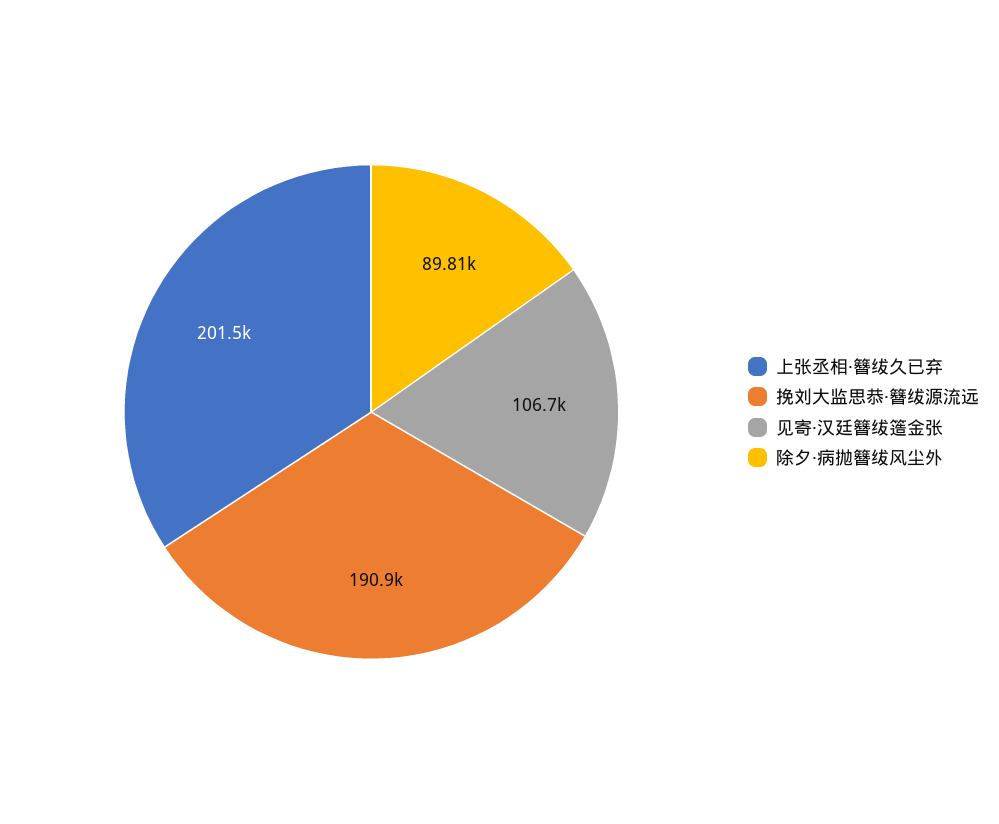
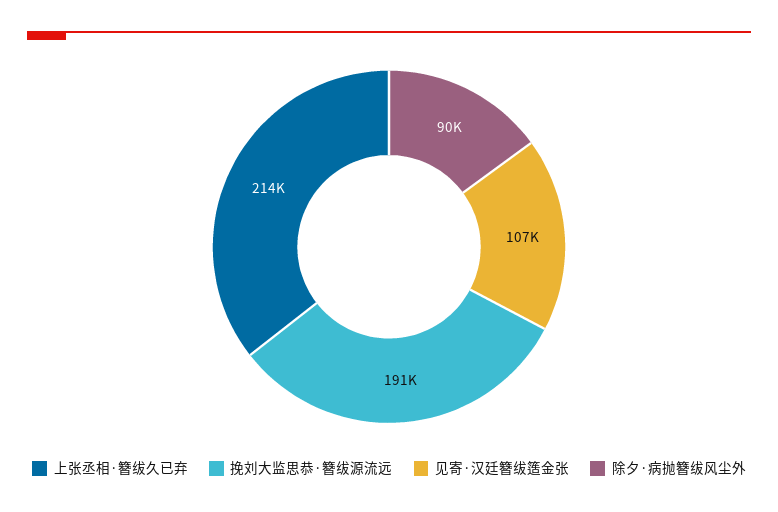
上张丞相·簪绂久已弃: 201500 -> 214000

